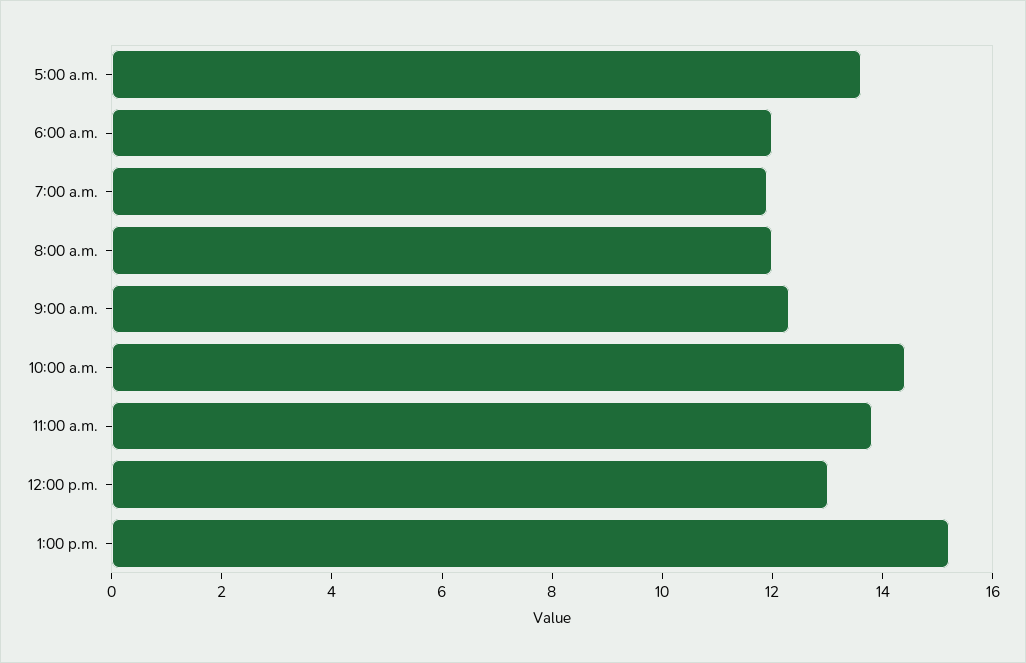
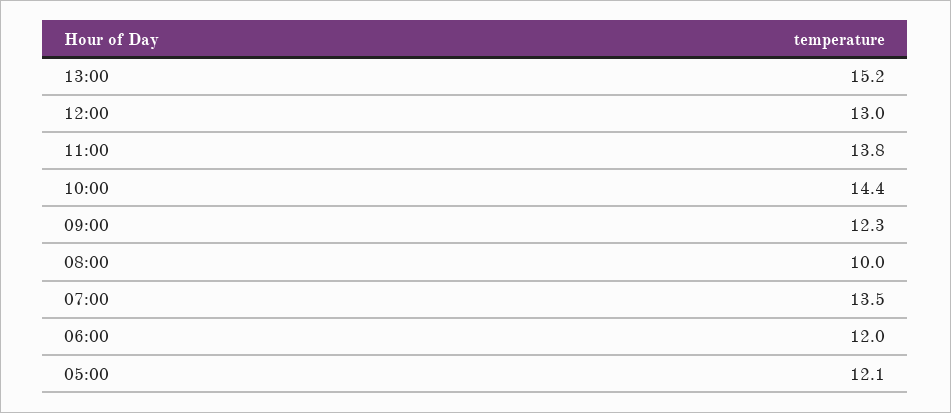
5:00 a.m.: 13.5 -> 12.1
7:00 a.m.: 12 -> 13.5
8:00 a.m.: 12 -> 10

